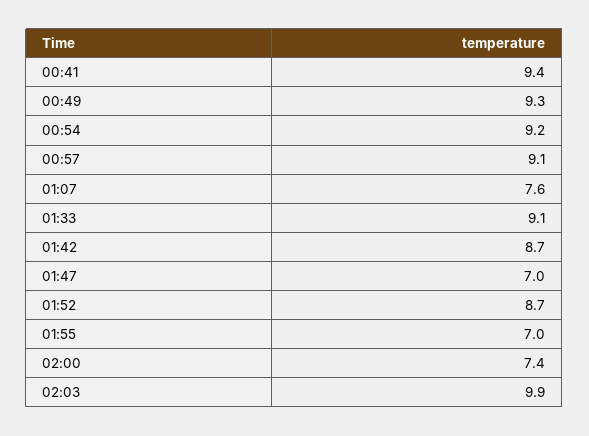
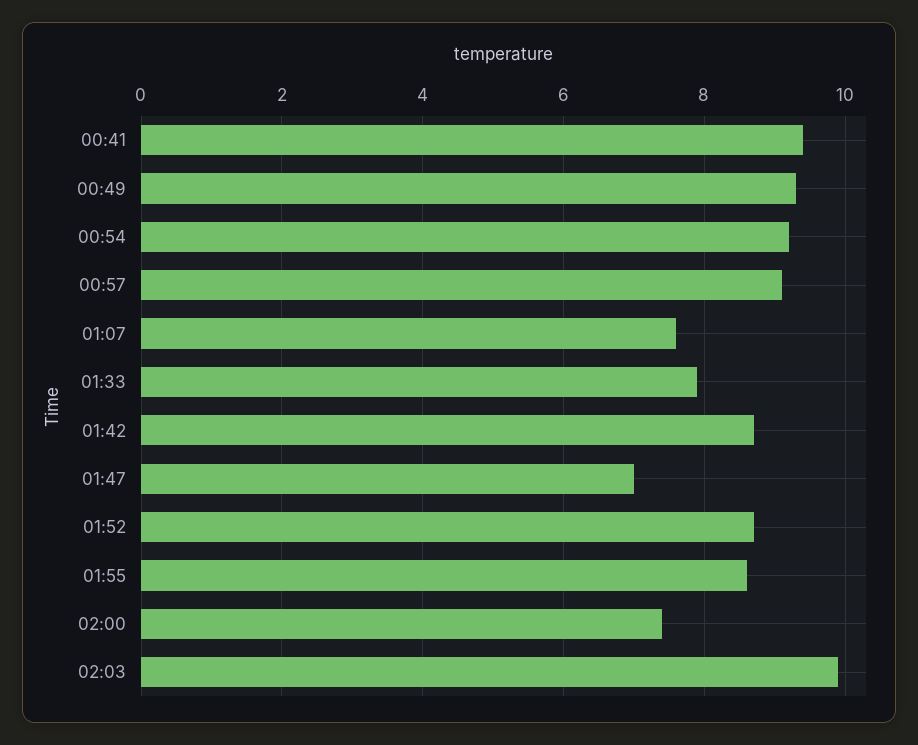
01:33: 9.1 -> 8
01:55: 7 -> 8.5

